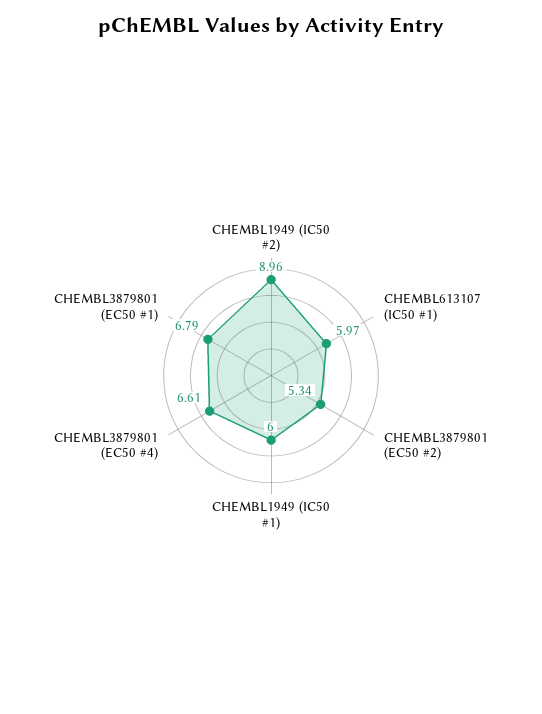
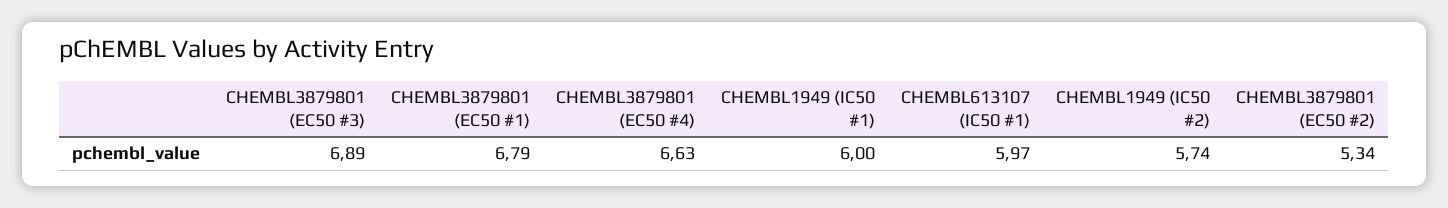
CHEMBL1949 (IC50 #2): 8.96 -> 5.74
CHEMBL3879801 (EC50 #4): 6.61 -> 6.63
CHEMBL3879801 (EC50 #3): none -> 6.89

